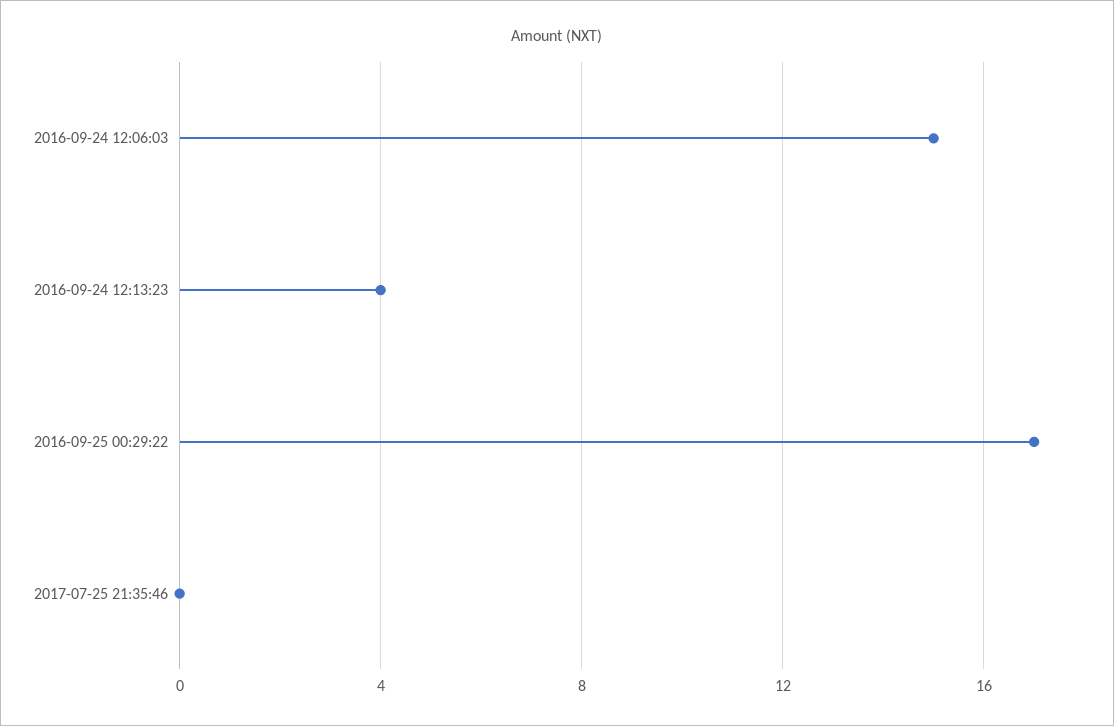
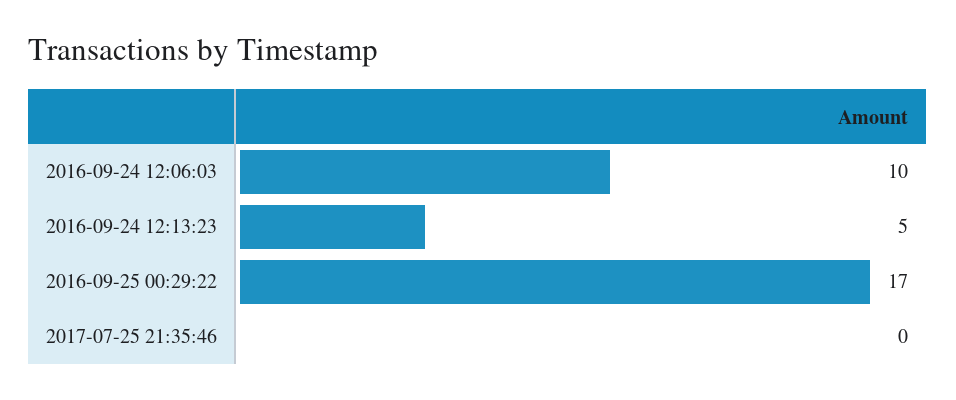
2016-09-24 12:06:03: 15 -> 10
2016-09-24 12:13:23: 4 -> 5

